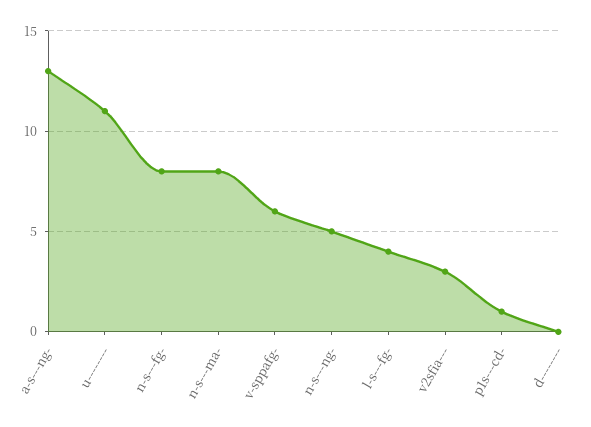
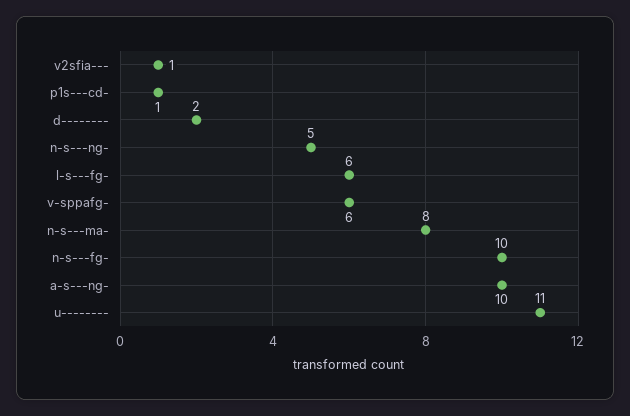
a-s---ng-: 13 -> 10
n-s---fg-: 8 -> 10
l-s---fg-: 4 -> 6
v2sfia---: 3 -> 1
d--------: 0 -> 2

